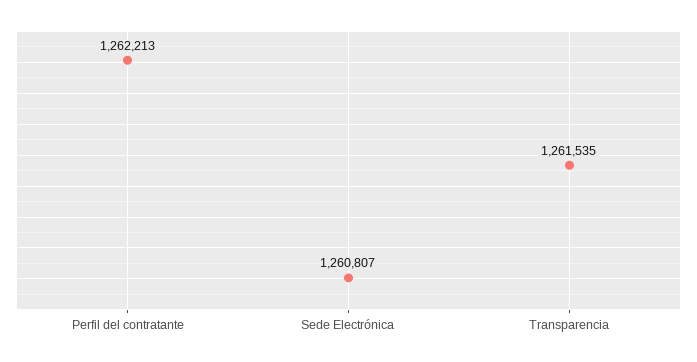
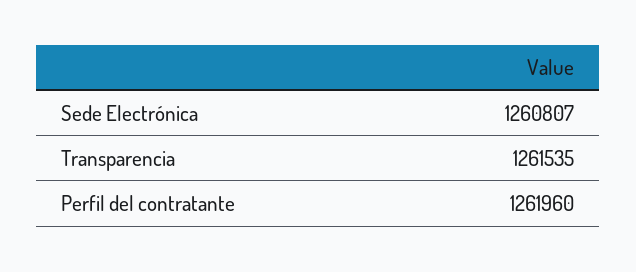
Perfil del contratante: 1262213 -> 1261960

